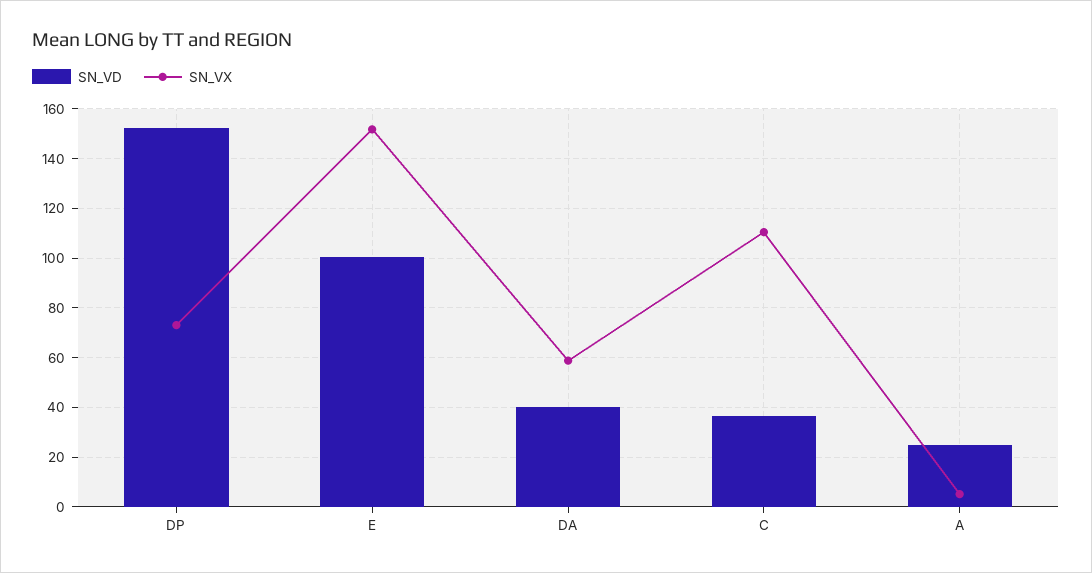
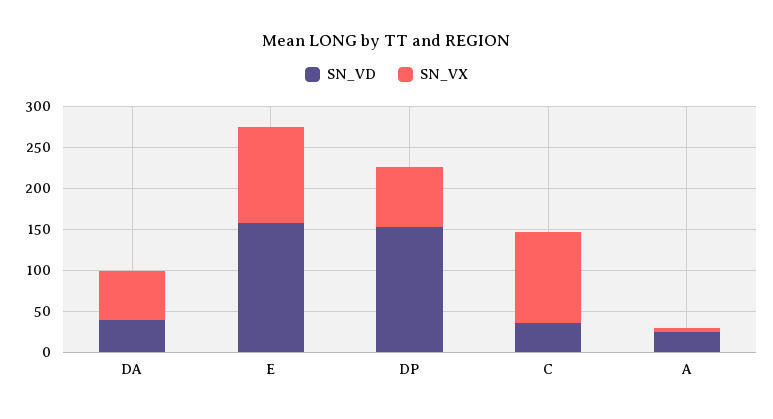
SN_VD, E: 100 -> 160
SN_VX, E: 152.5 -> 120

